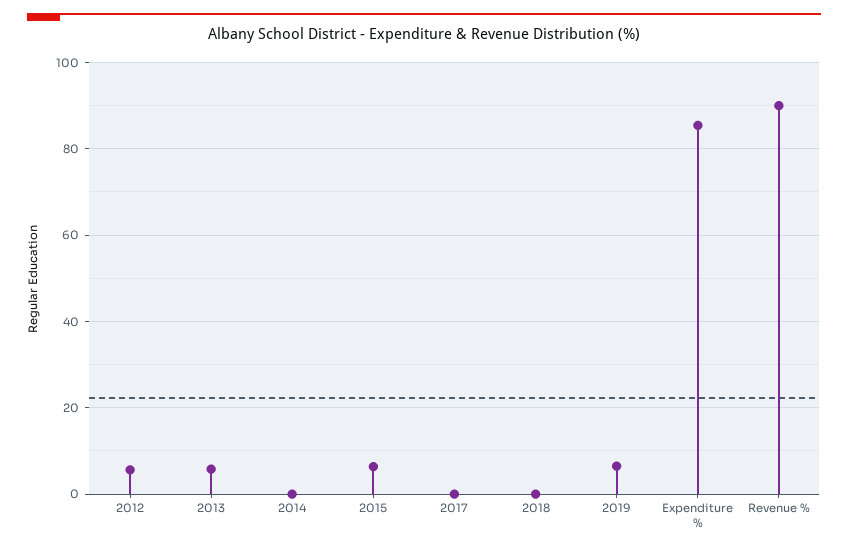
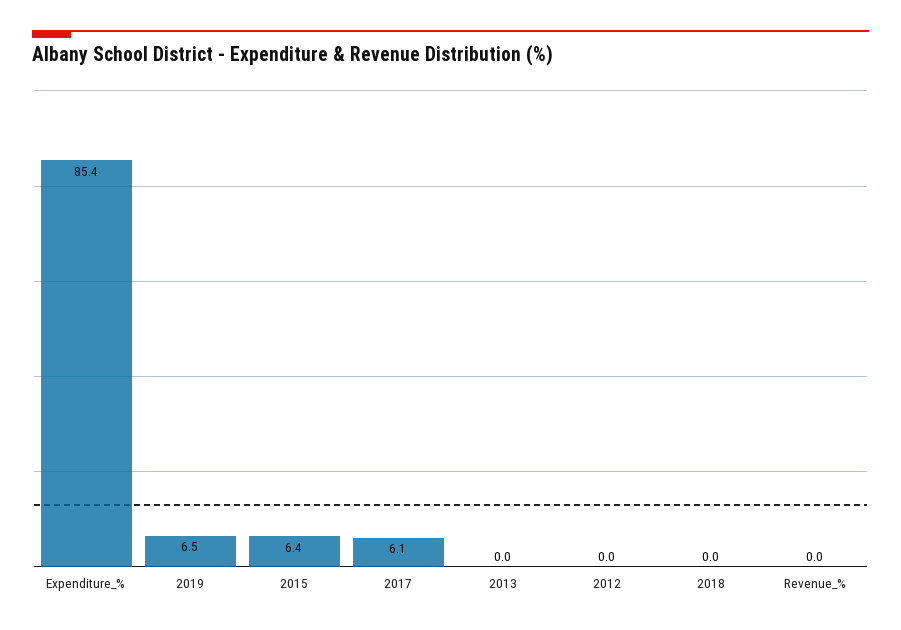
2012: 6 -> 0
2013: 6 -> 0
2014: 0 -> none
2017: 0 -> 6.1
Revenue %: 90 -> 0

